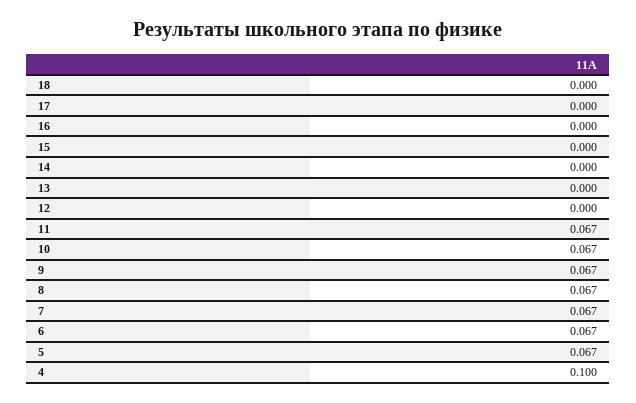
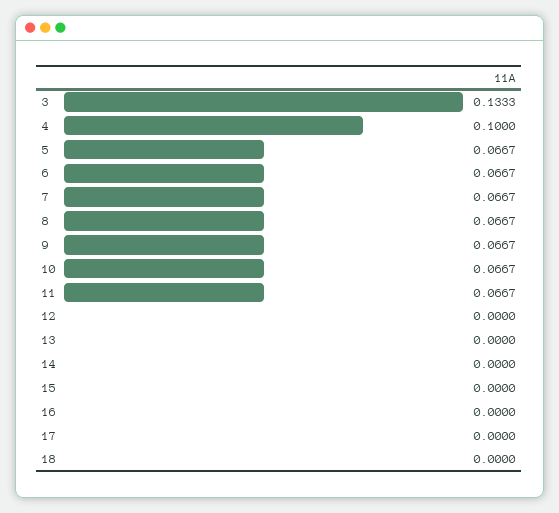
3: none -> 0.1333

